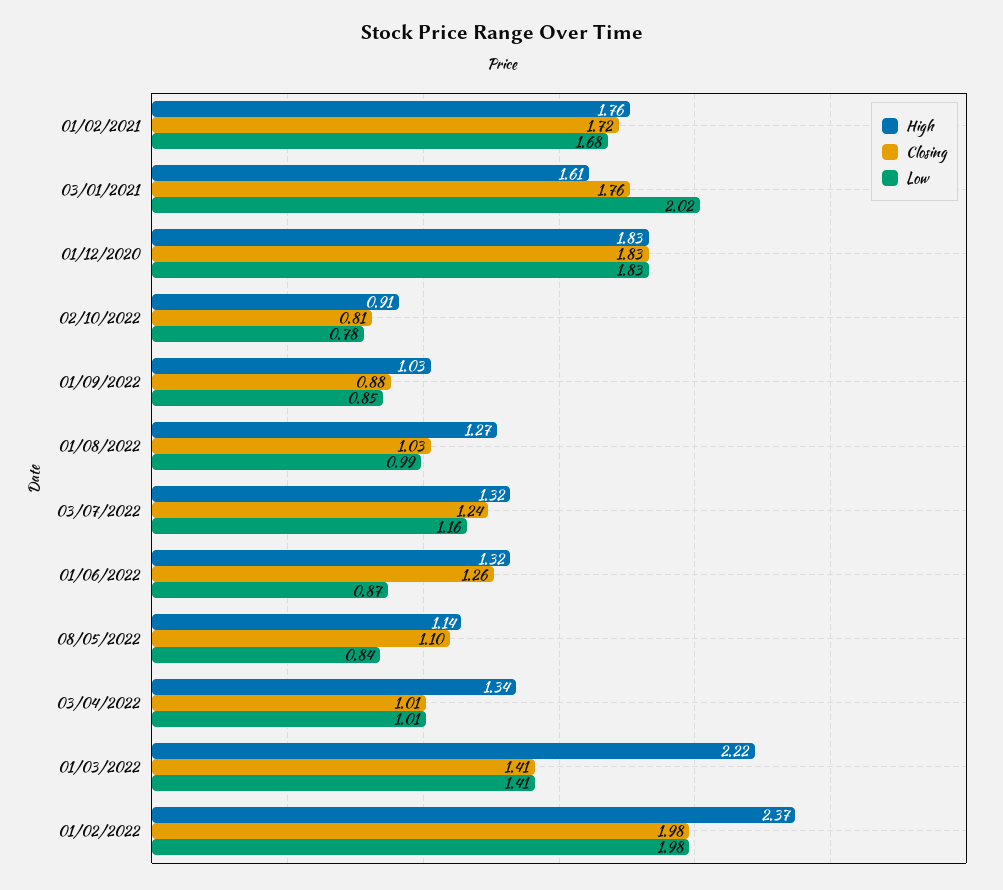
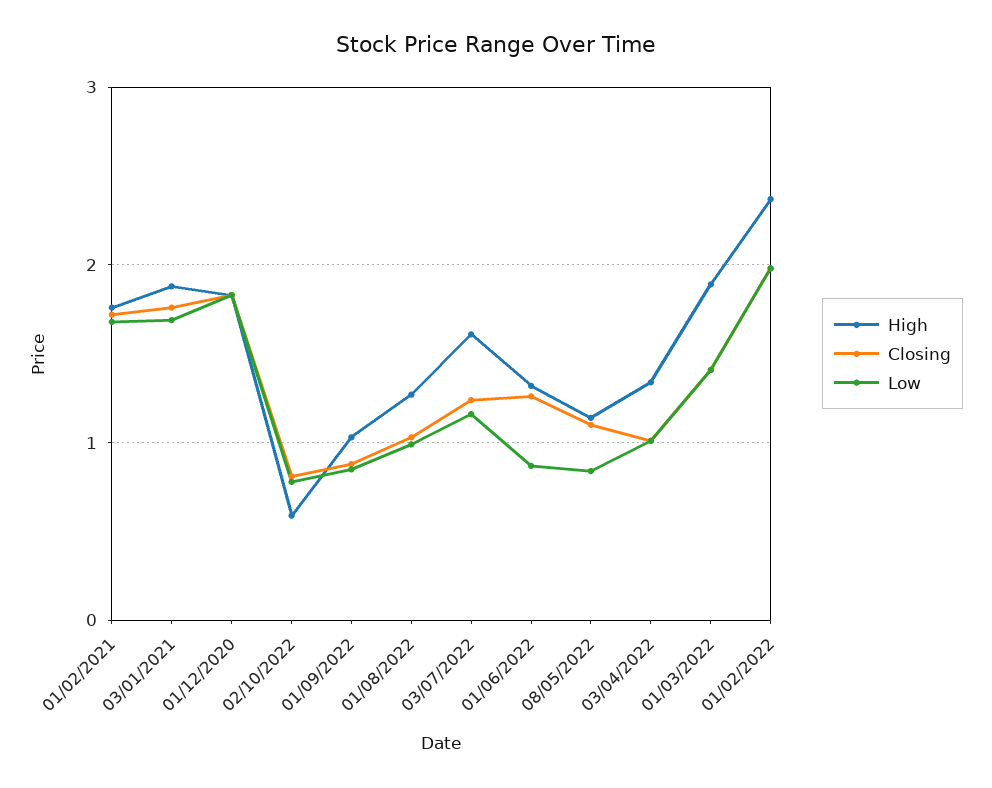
High, 03/01/2021: 1.61 -> 1.9
Low, 03/01/2021: 2.02 -> 1.7
High, 02/10/2022: 0.91 -> 0.6
High, 03/07/2022: 1.32 -> 1.6
High, 01/03/2022: 2.22 -> 1.9

